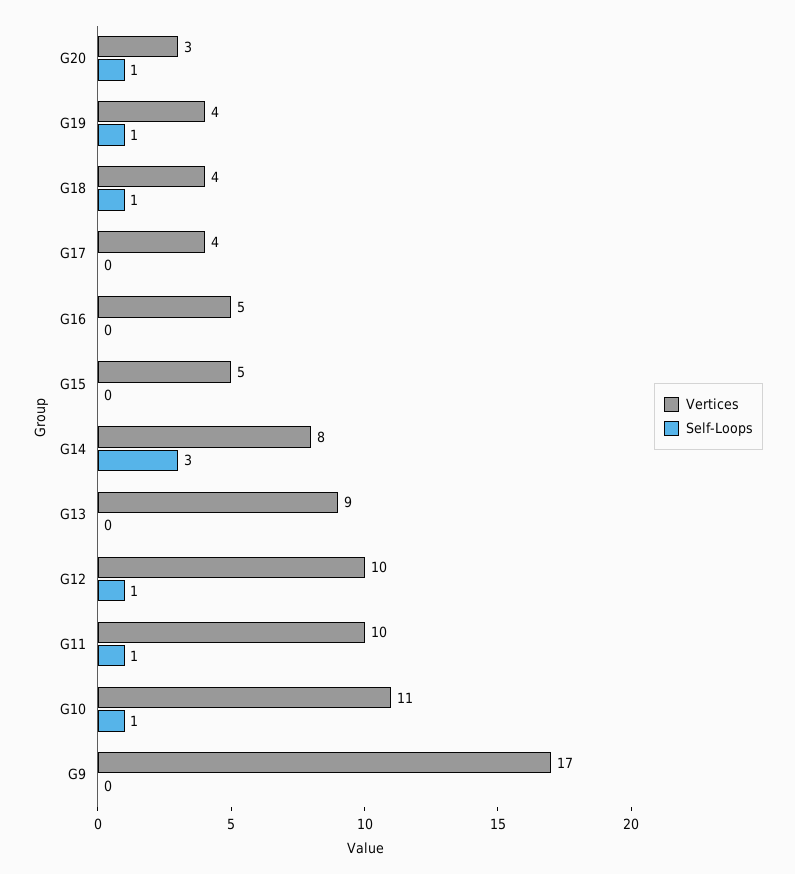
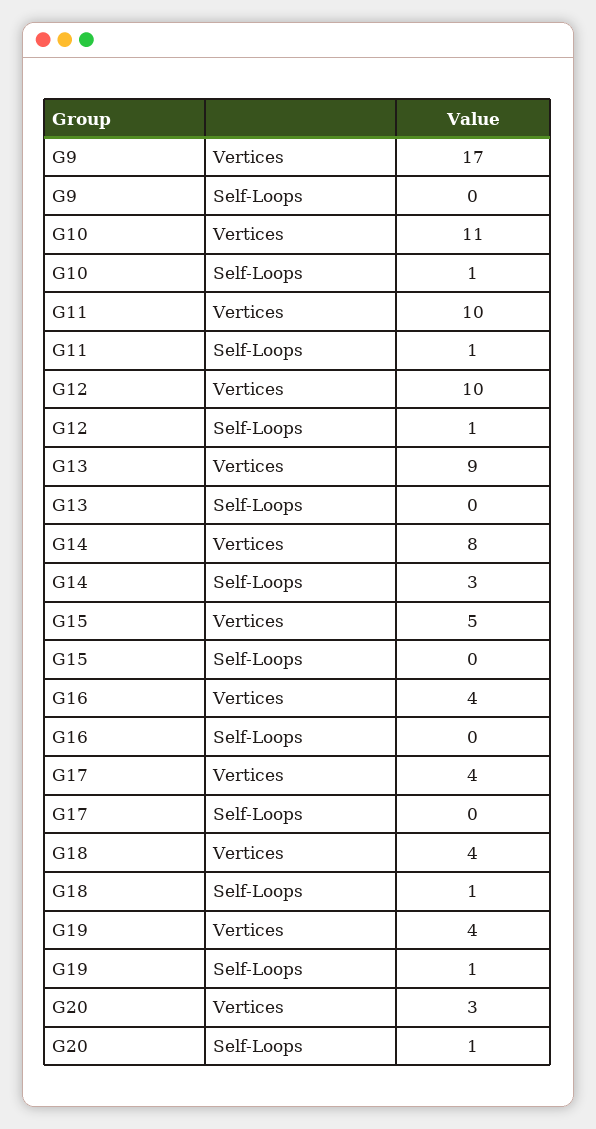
Vertices, G16: 5 -> 4

